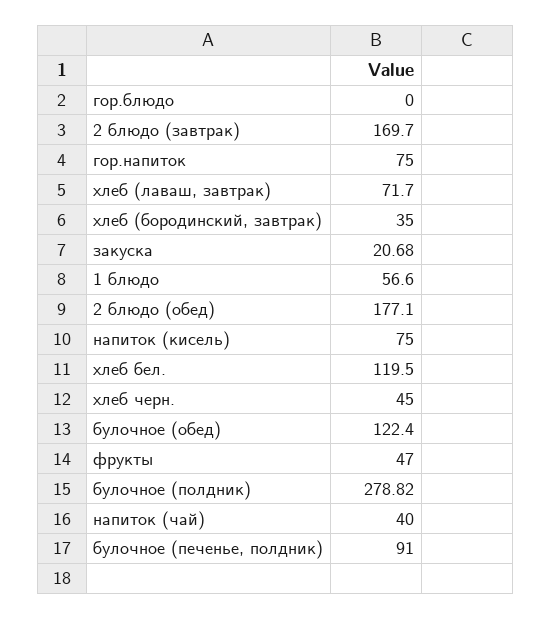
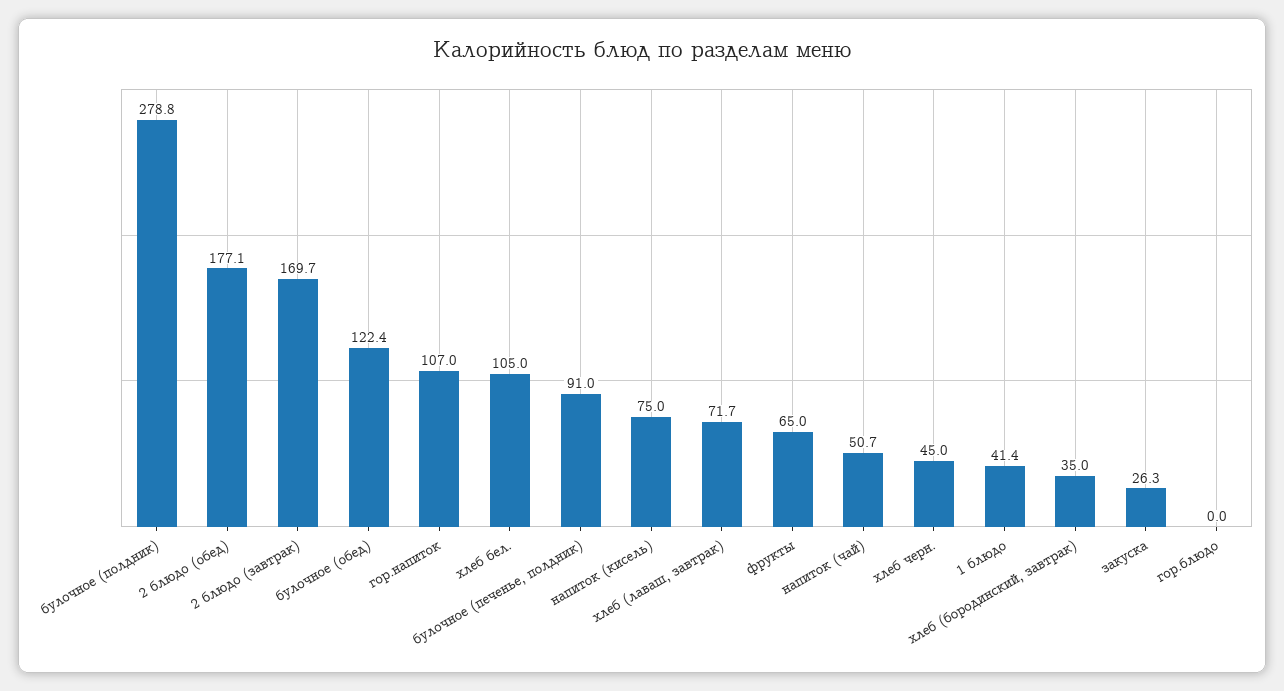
гор.напиток: 75 -> 107
закуска: 20.68 -> 26.3
1 блюдо: 56.6 -> 41.4
хлеб бел.: 119.5 -> 105
фрукты: 47 -> 65
напиток (чай): 40 -> 50.7

